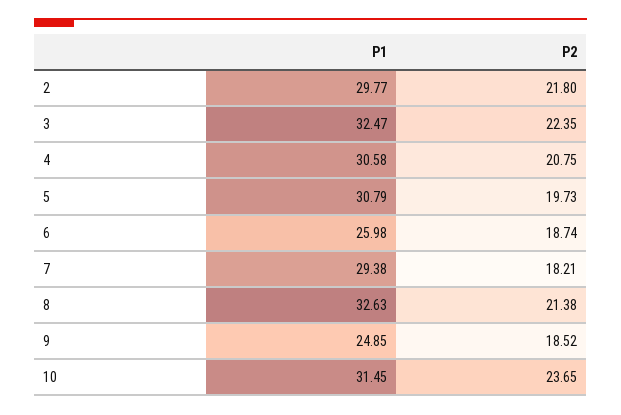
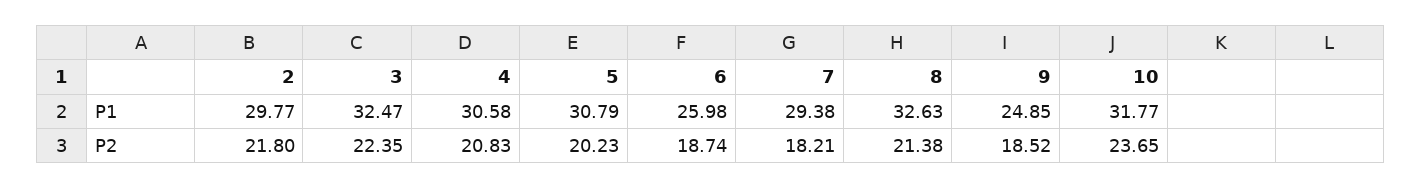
P2, 4: 20.75 -> 20.83
P2, 5: 19.73 -> 20.23
P1, 10: 31.45 -> 31.77

